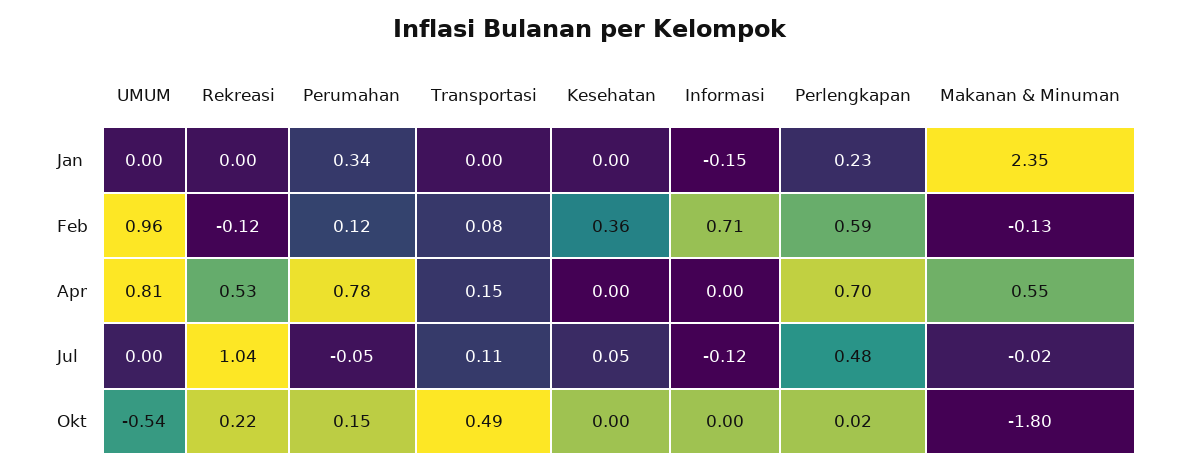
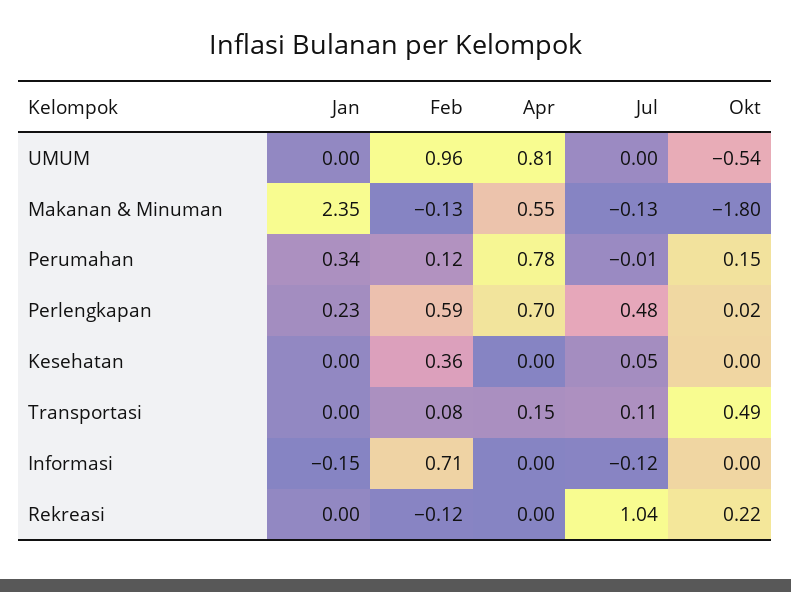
Rekreasi, Apr: 0.53 -> 0
Perumahan, Jul: -0.05 -> -0.01
Makanan & Minuman, Jul: -0.02 -> -0.13

